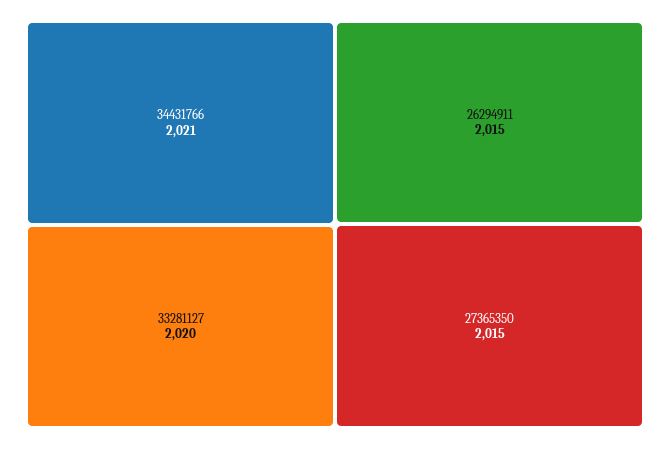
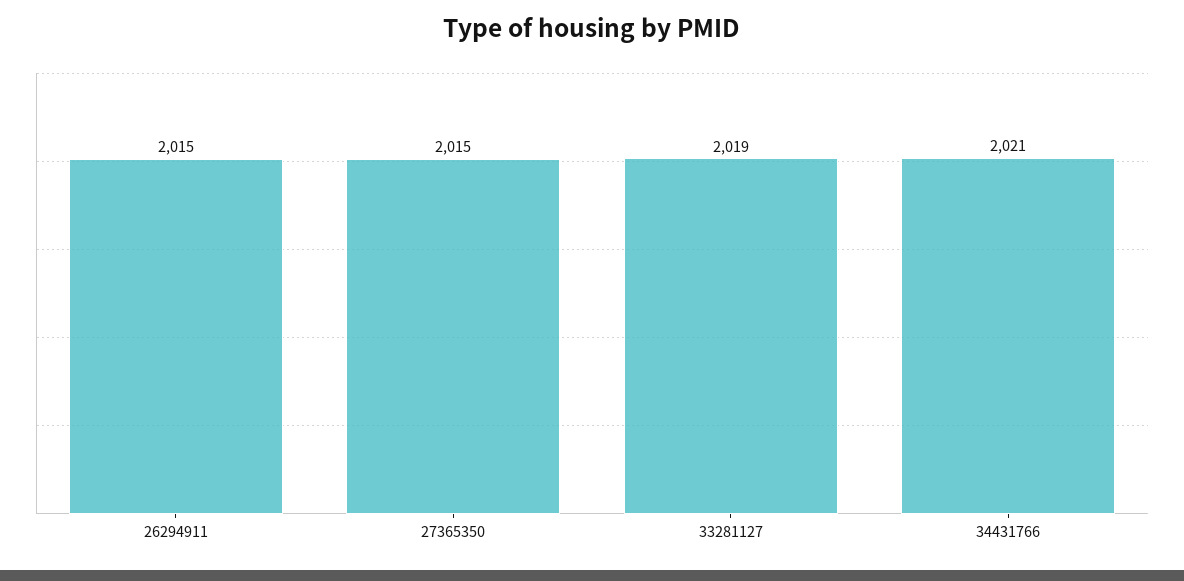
33281127: 2020 -> 2019

